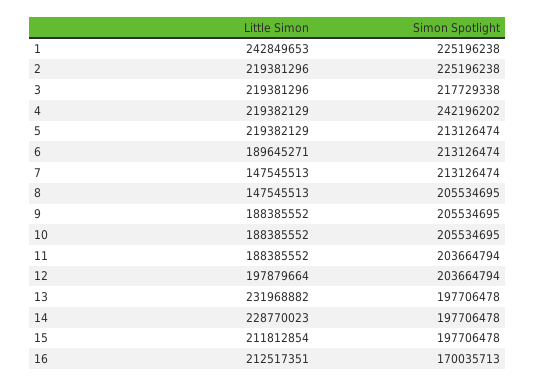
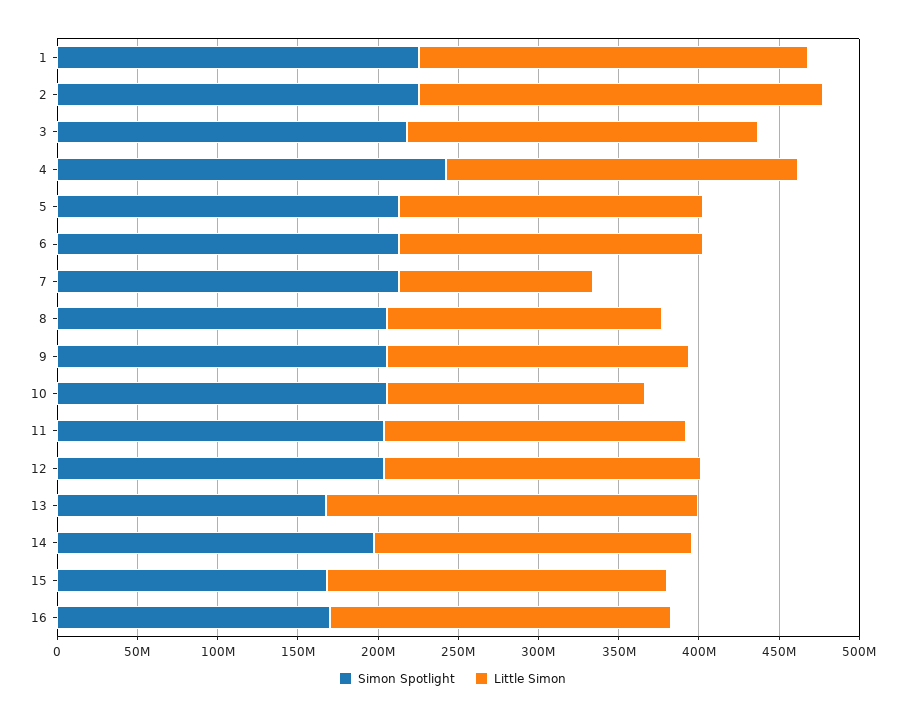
Little Simon, 2: 219381296 -> 250000000
Little Simon, 5: 219382129 -> 190000000
Little Simon, 7: 147545513 -> 120000000
Little Simon, 8: 147545513 -> 170000000
Little Simon, 10: 188385552 -> 160000000
Simon Spotlight, 13: 197706478 -> 170000000
Little Simon, 14: 228770023 -> 200000000
Simon Spotlight, 15: 197706478 -> 170000000

